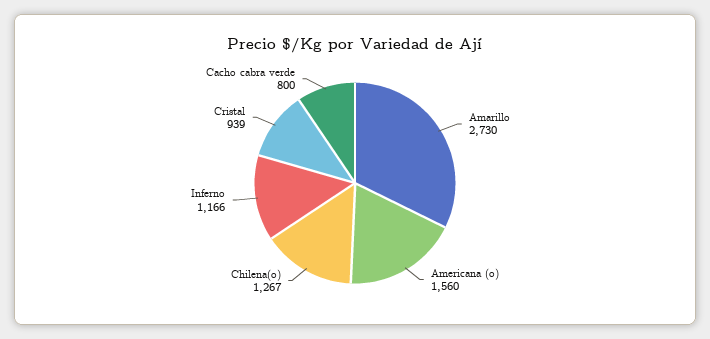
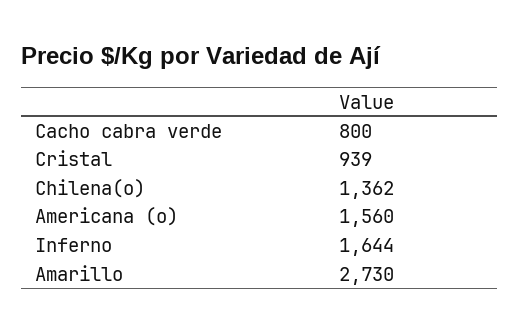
Chilena(o): 1267 -> 1362
Inferno: 1166 -> 1644

